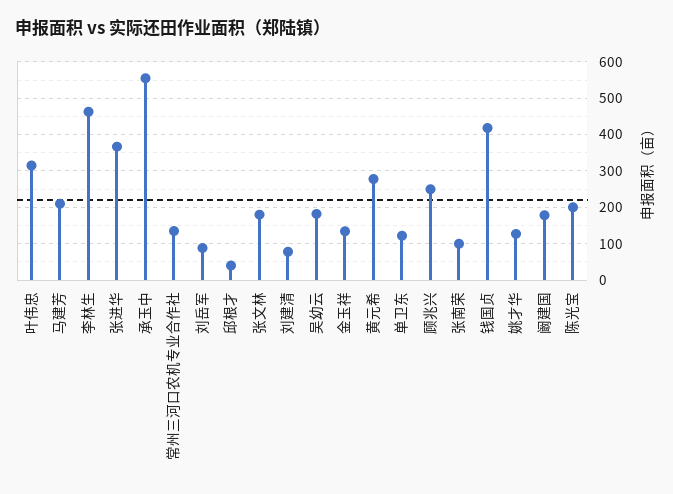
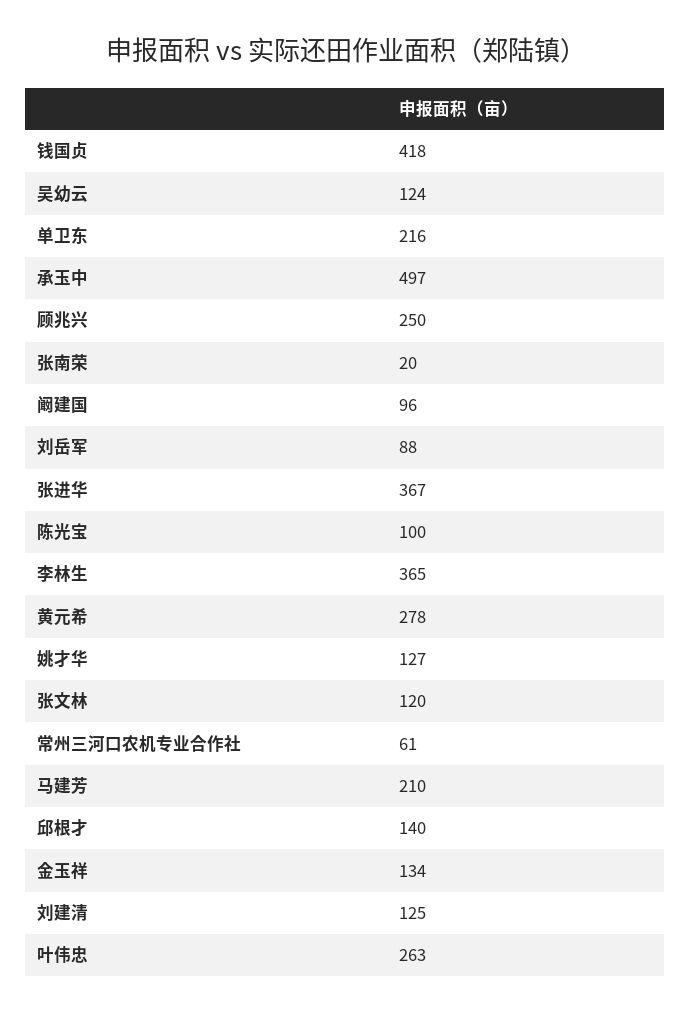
叶伟忠: 320 -> 263
李林生: 460 -> 365
承玉中: 560 -> 497
常州三河口农机专业合作社: 140 -> 61
邱根才: 40 -> 140
张文林: 180 -> 120
刘建清: 80 -> 125
吴幼云: 180 -> 124
单卫东: 120 -> 216
张南荣: 100 -> 20
阚建国: 180 -> 96
陈光宝: 200 -> 100

